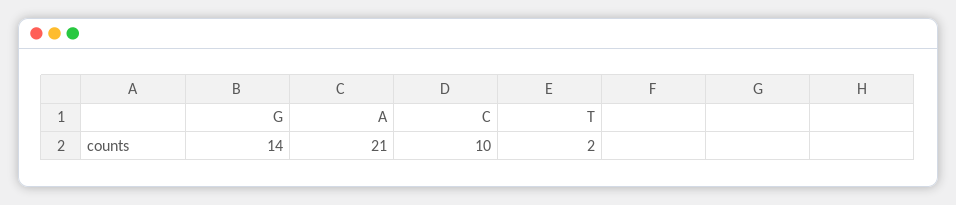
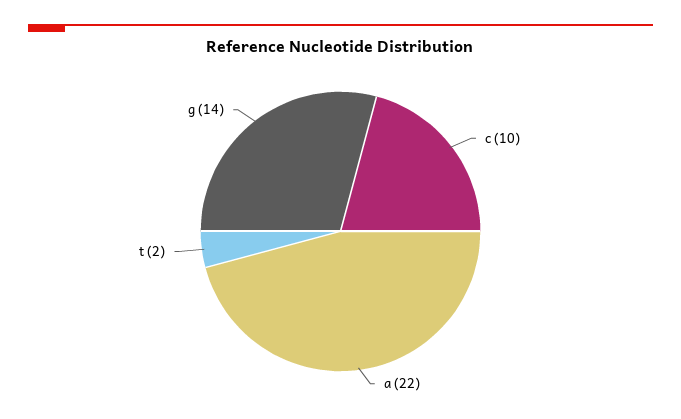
A: 21 -> 22

